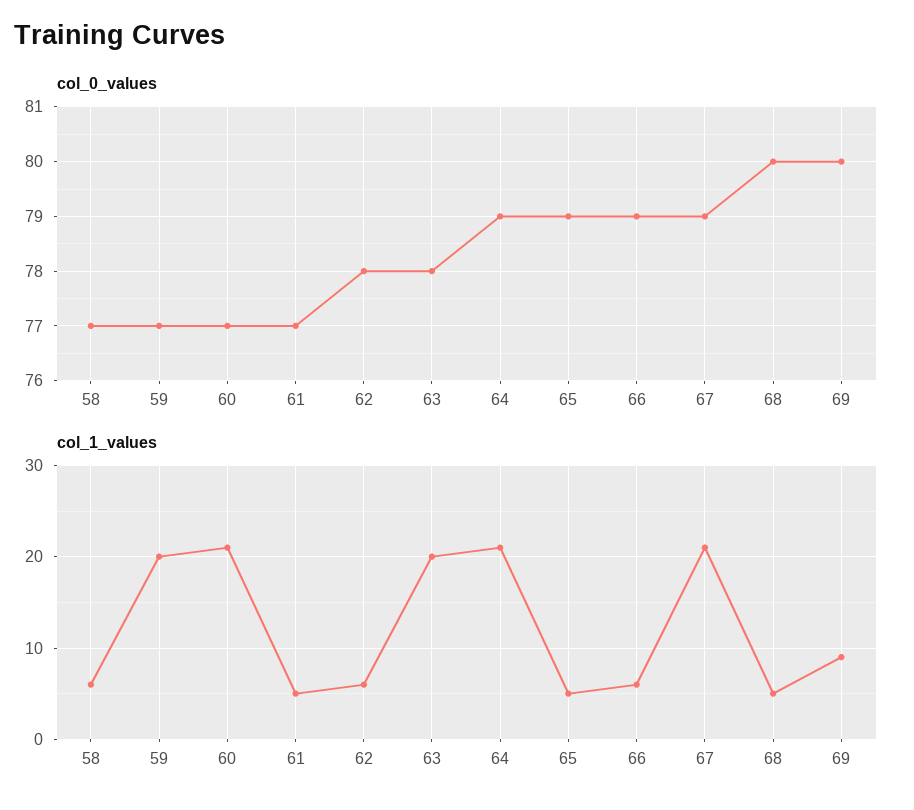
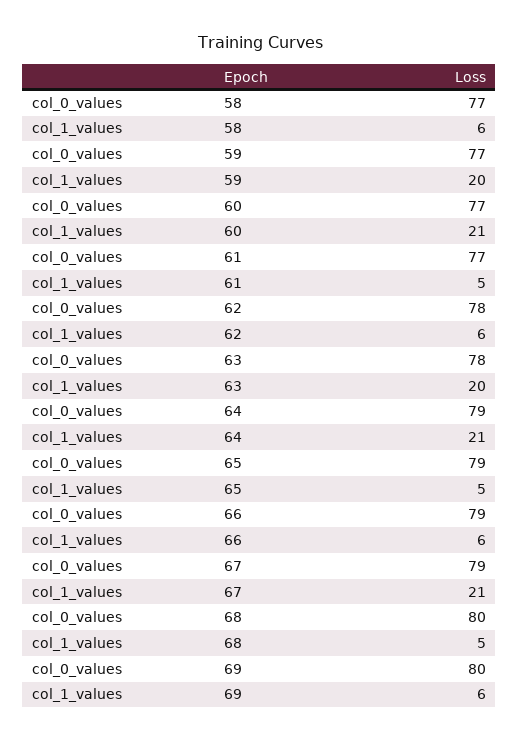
col_1_values, 69: 9 -> 6

